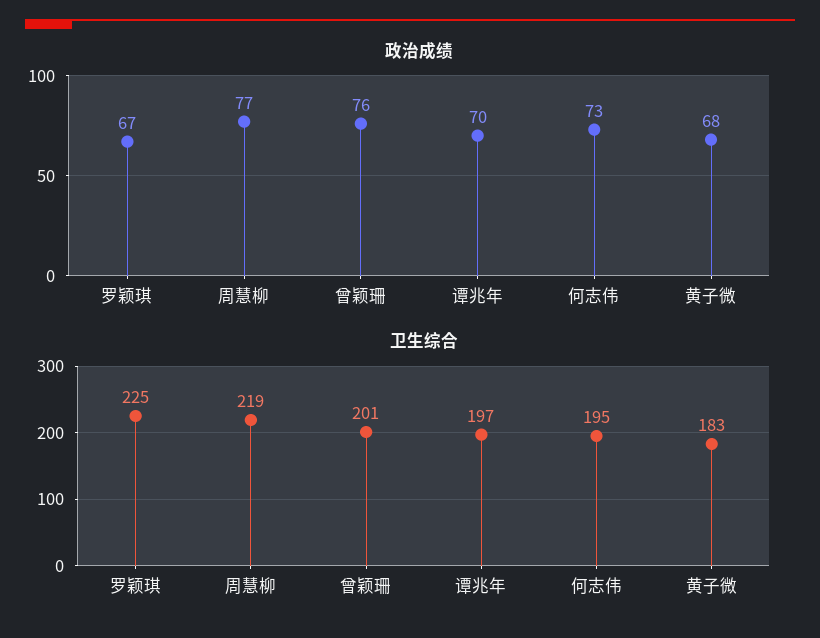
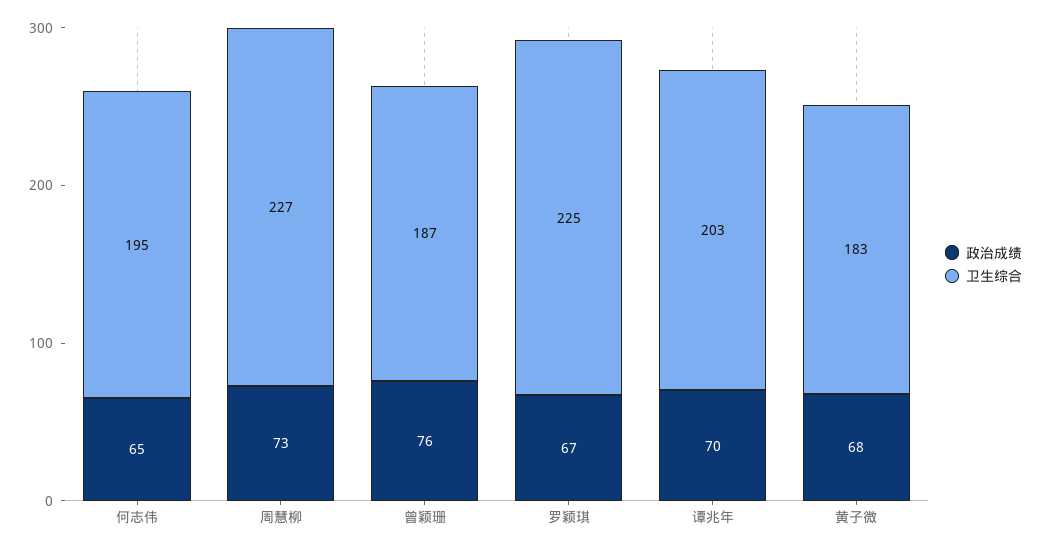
政治成绩, 周慧柳: 77 -> 73
政治成绩, 何志伟: 73 -> 65
卫生综合, 周慧柳: 219 -> 227
卫生综合, 曾颖珊: 201 -> 187
卫生综合, 谭兆年: 197 -> 203

